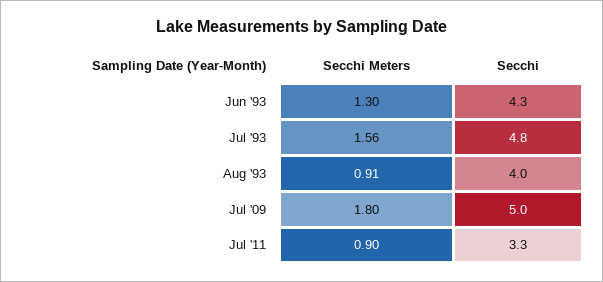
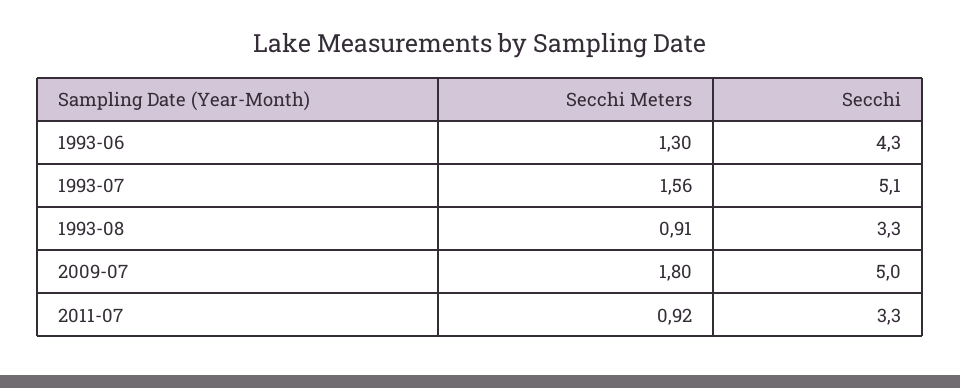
Secchi, Jul '93: 4.8 -> 5.1
Secchi, Aug '93: 4 -> 3.3
Secchi Meters, Jul '11: 0.9 -> 0.92

